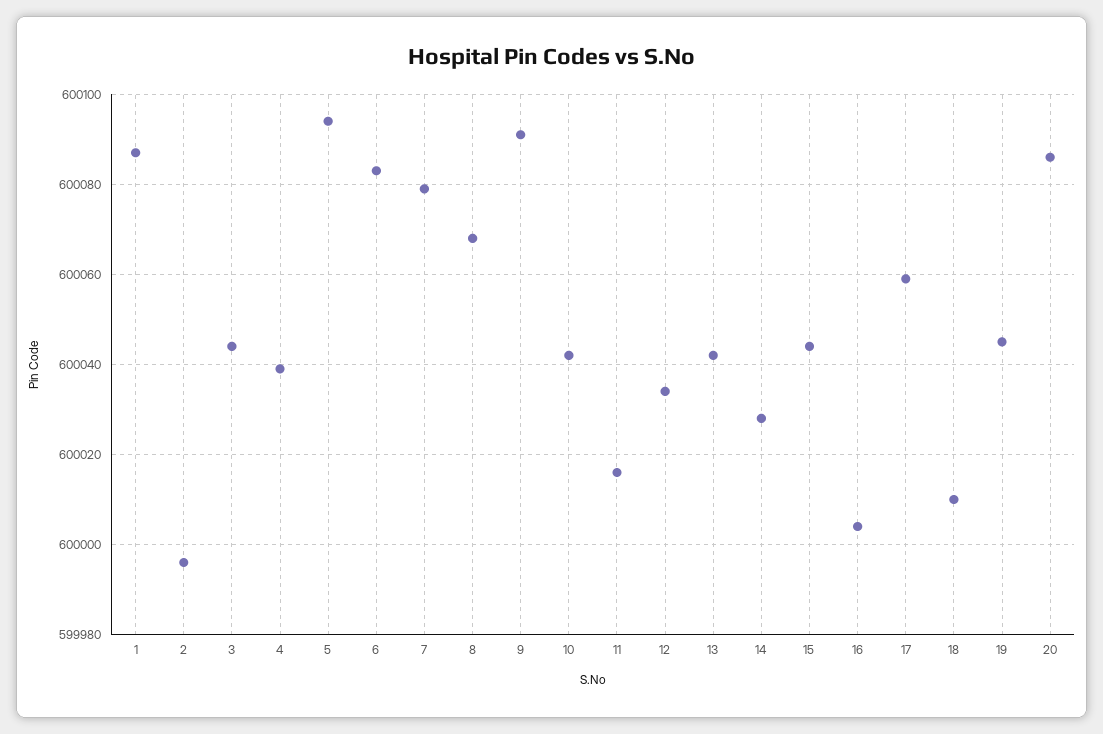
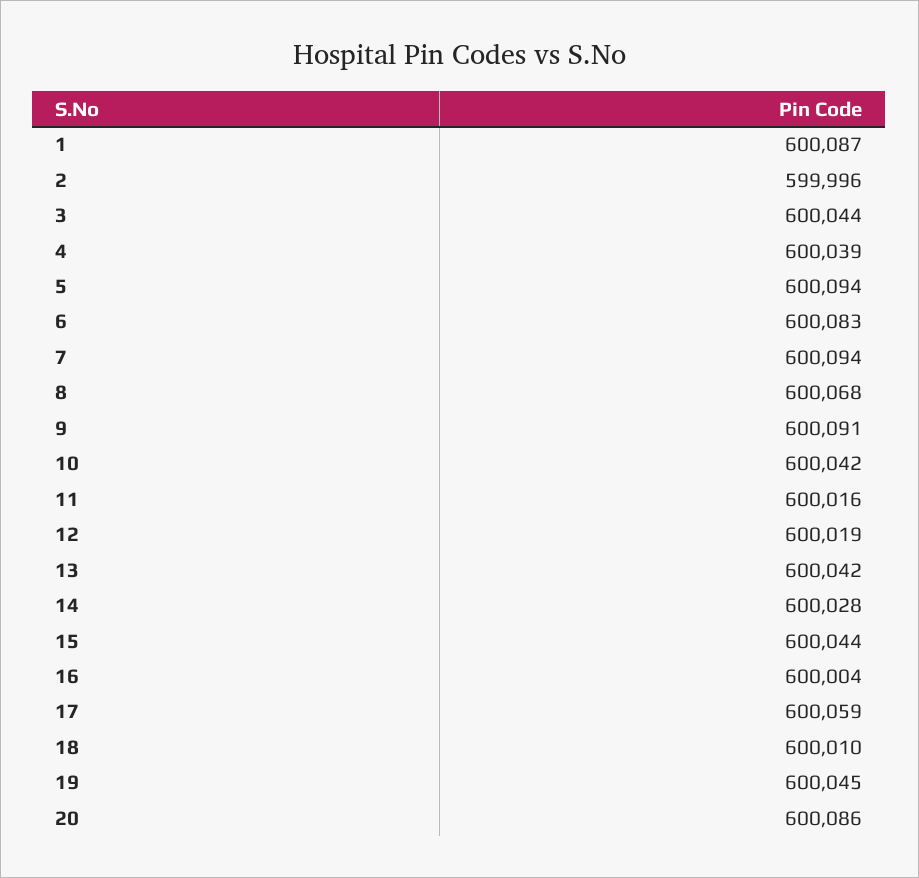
7: 600080 -> 600094
12: 600035 -> 600019

